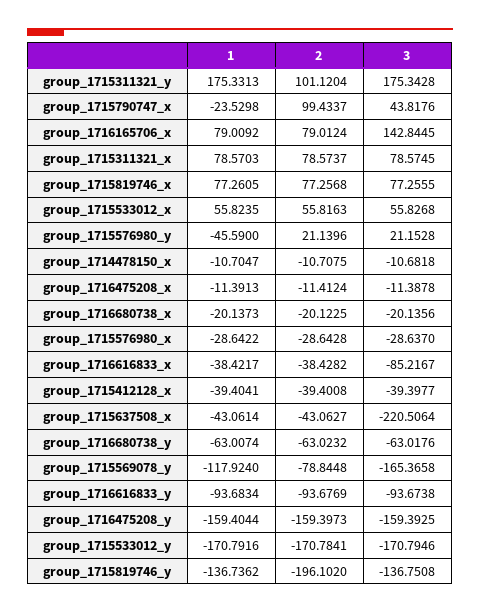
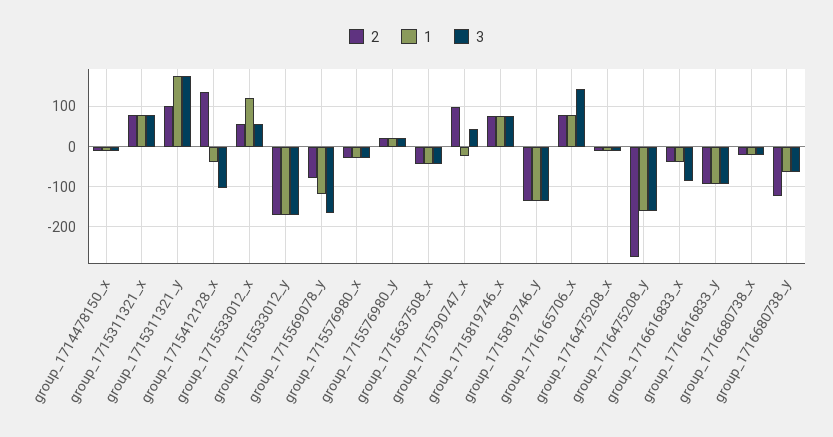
1, group_1715533012_x: 55.8235 -> 120
1, group_1715576980_y: -45.59 -> 20
2, group_1715412128_x: -39.4008 -> 140
3, group_1715412128_x: -39.3977 -> -100
3, group_1715637508_x: -220.5064 -> -40
2, group_1716680738_y: -63.0232 -> -120
2, group_1716475208_y: -159.3973 -> -280
2, group_1715819746_y: -196.102 -> -140

